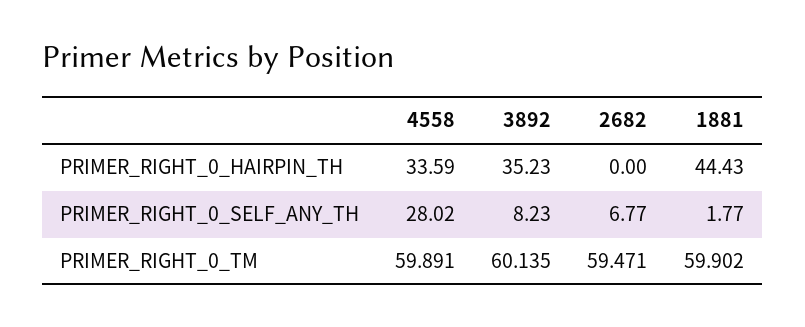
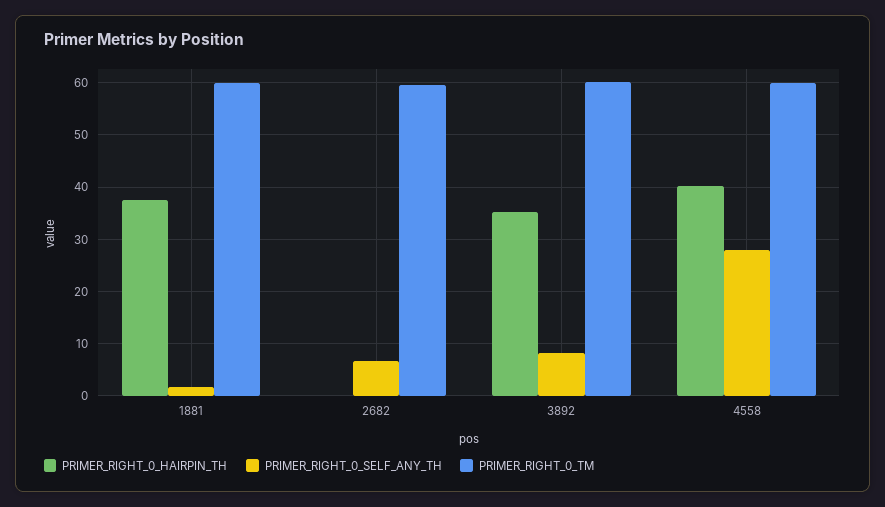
PRIMER_RIGHT_0_HAIRPIN_TH, 4558: 33.59 -> 40
PRIMER_RIGHT_0_HAIRPIN_TH, 1881: 44.43 -> 38

